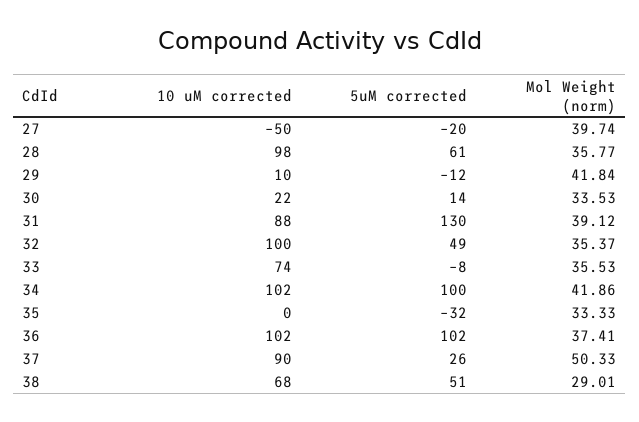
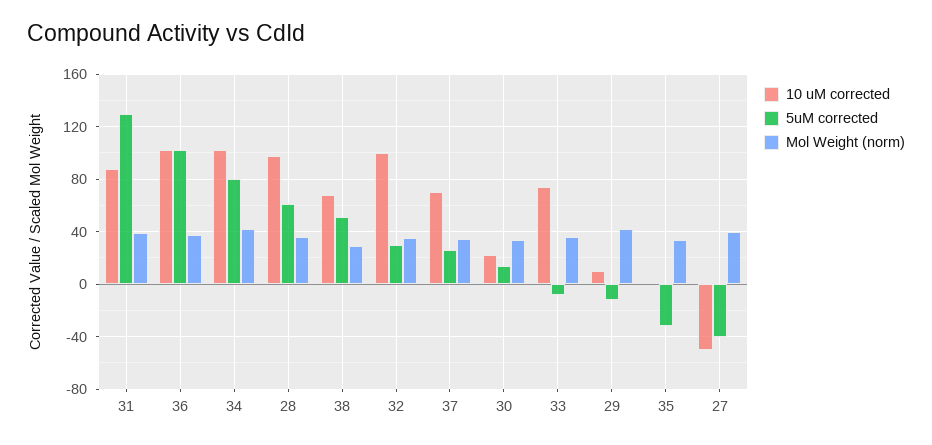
5uM corrected, 27: -20 -> -40
5uM corrected, 32: 49 -> 30
5uM corrected, 34: 100 -> 80
10 uM corrected, 37: 90 -> 70
Mol Weight (norm), 37: 50.33 -> 35

